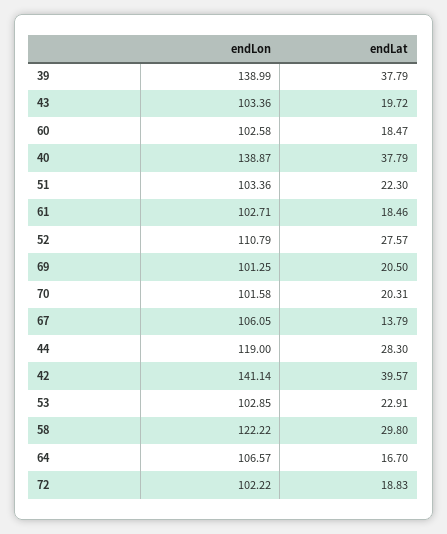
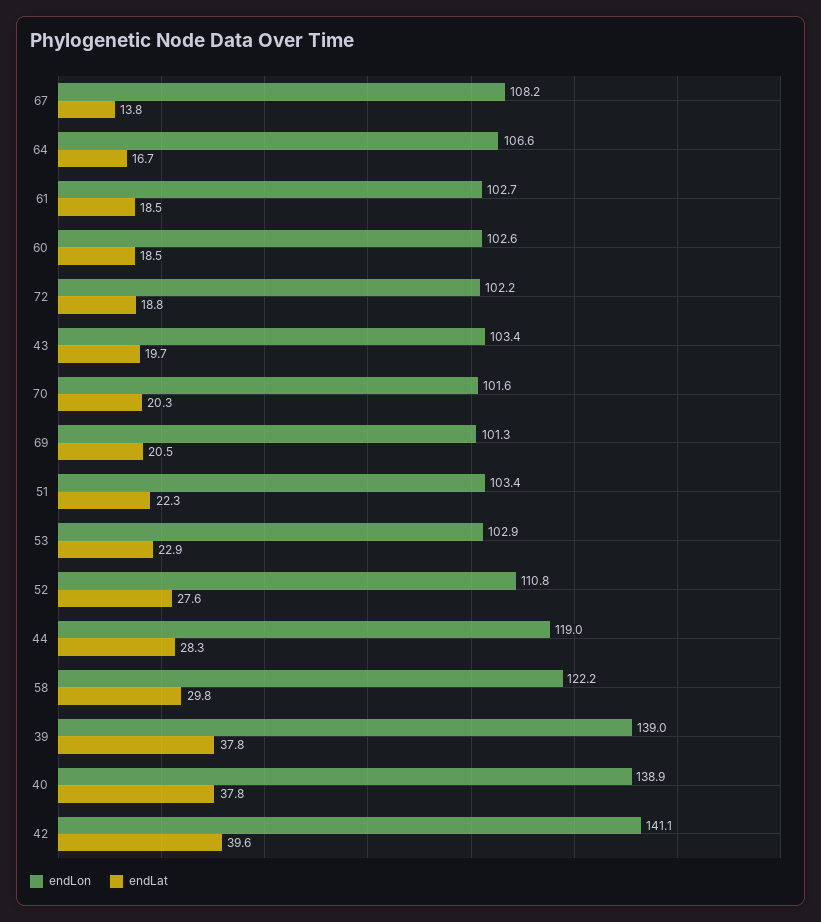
endLon, 67: 106.05 -> 108.2

